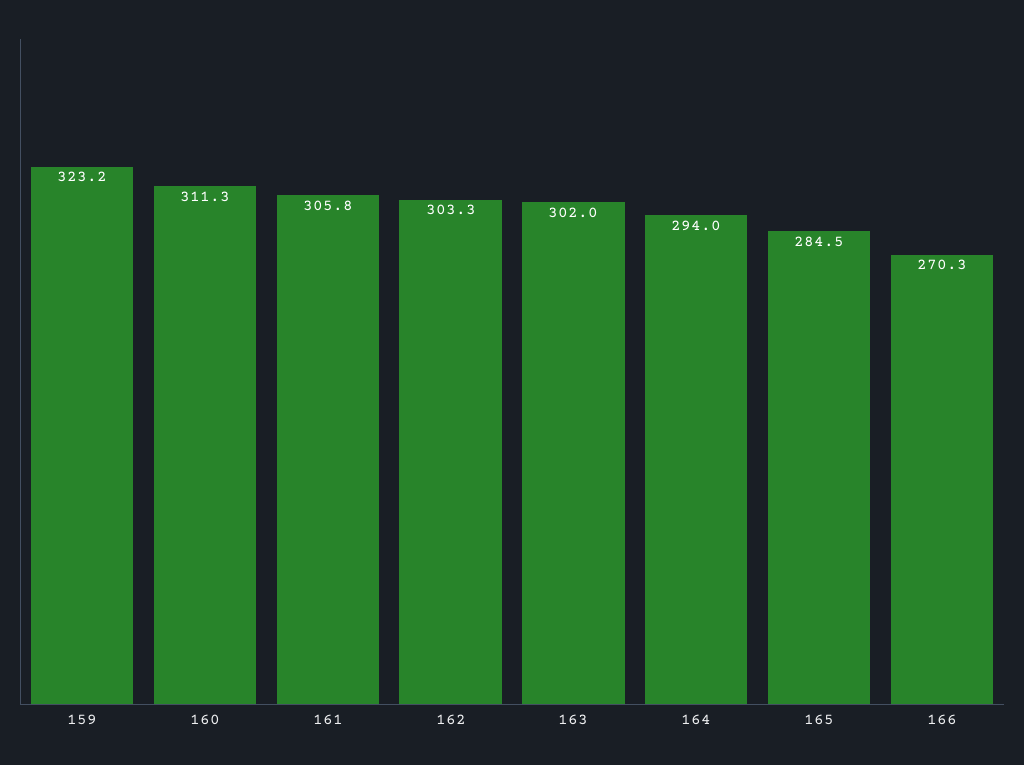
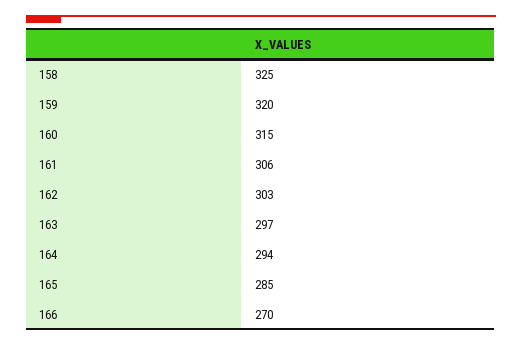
159: 323.2 -> 320
160: 311.3 -> 315
163: 302 -> 297
158: none -> 325

